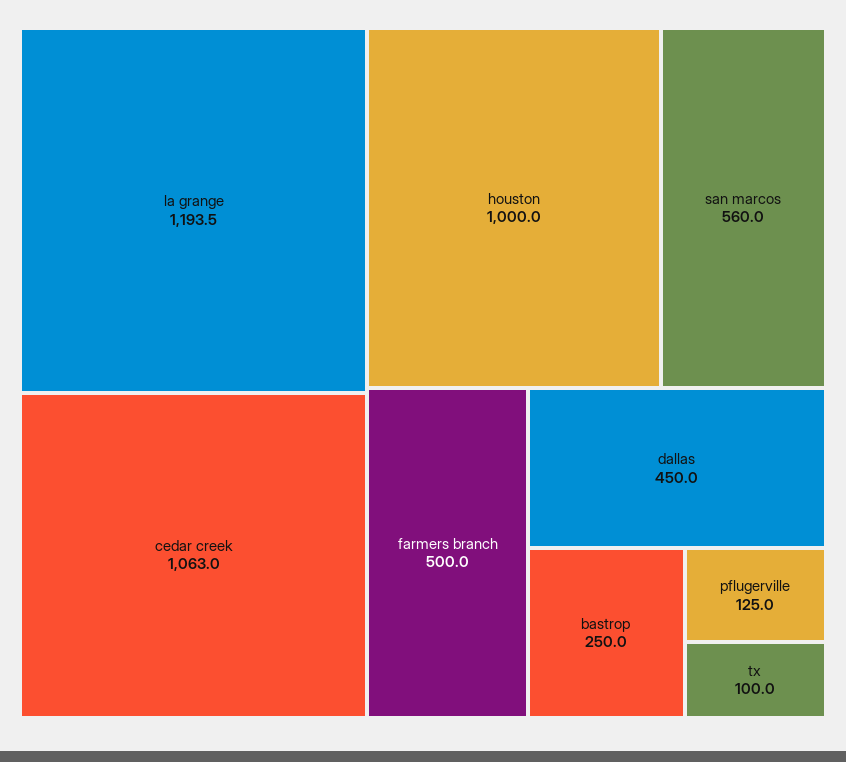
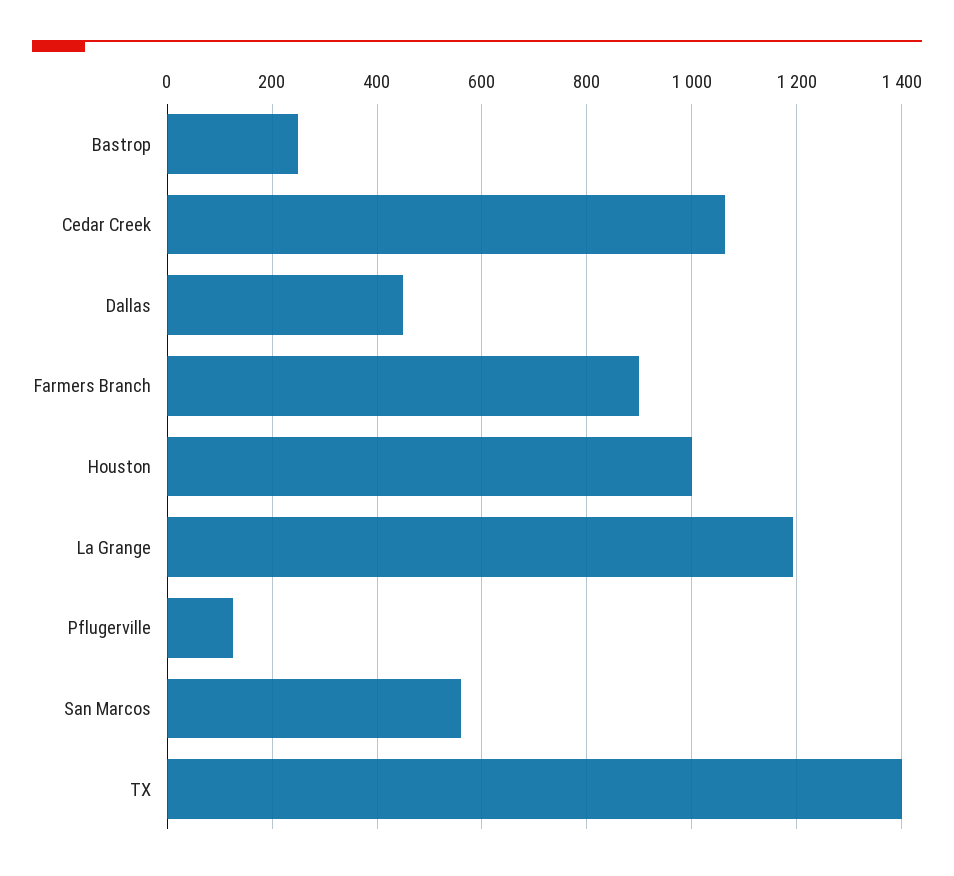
farmers branch: 500 -> 900
tx: 100 -> 1400

